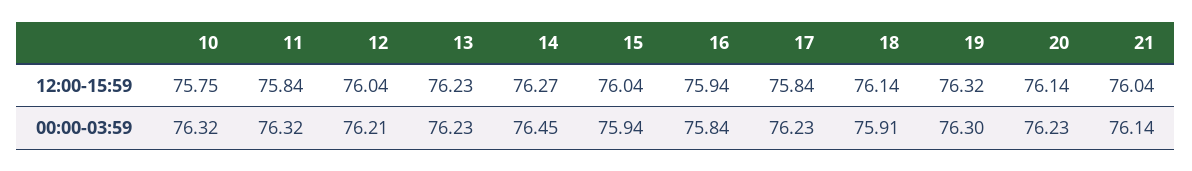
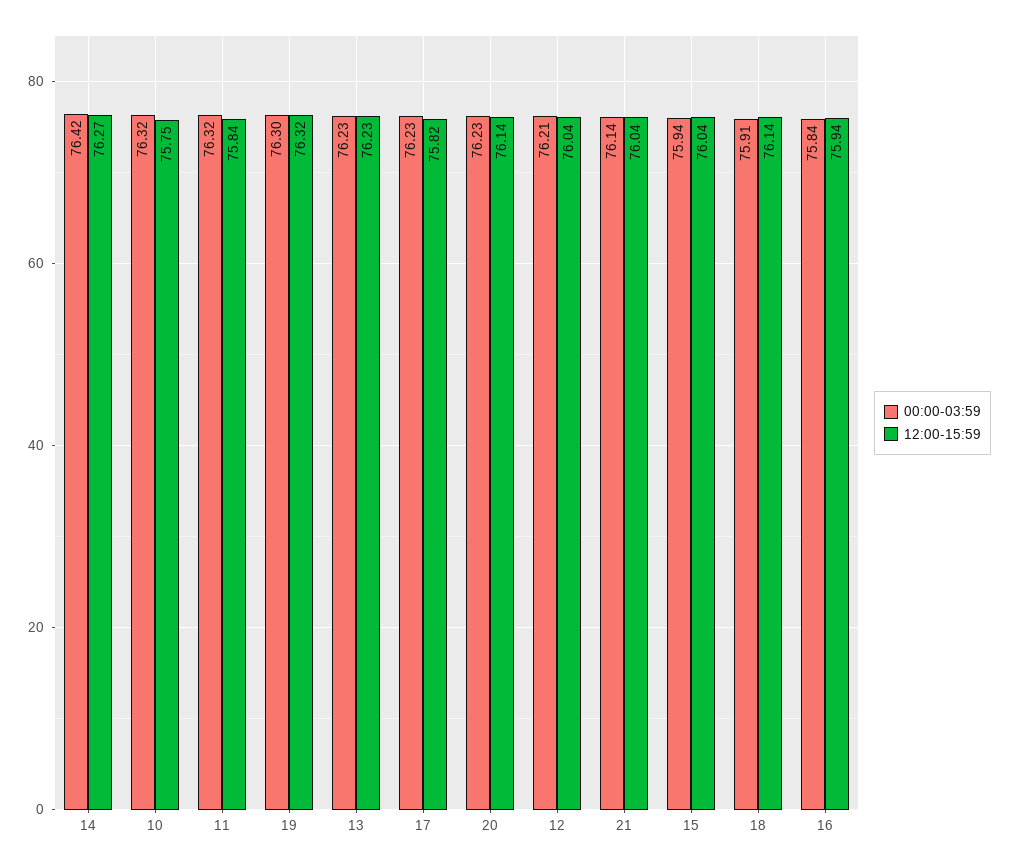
12:00-15:59, 17: 75.84 -> 75.82
00:00-03:59, 14: 76.45 -> 76.42

